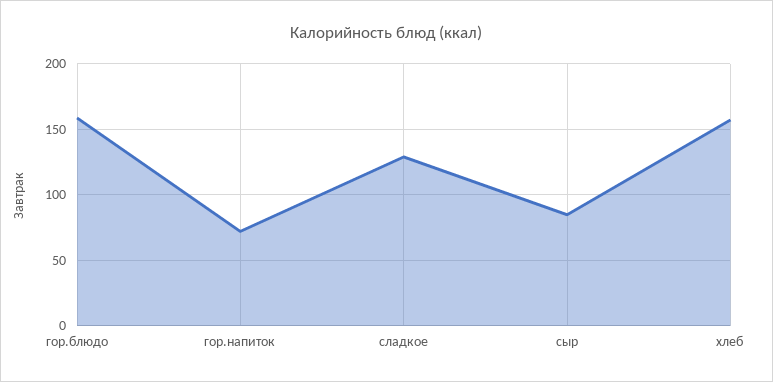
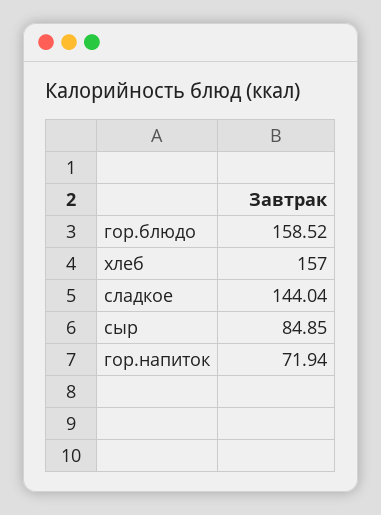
сладкое: 130 -> 144.04

